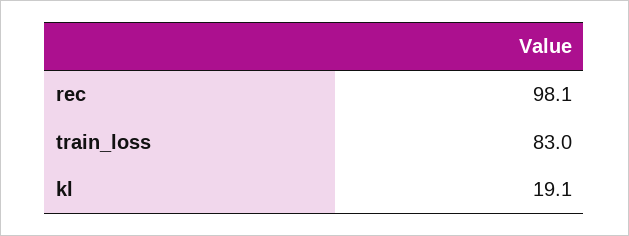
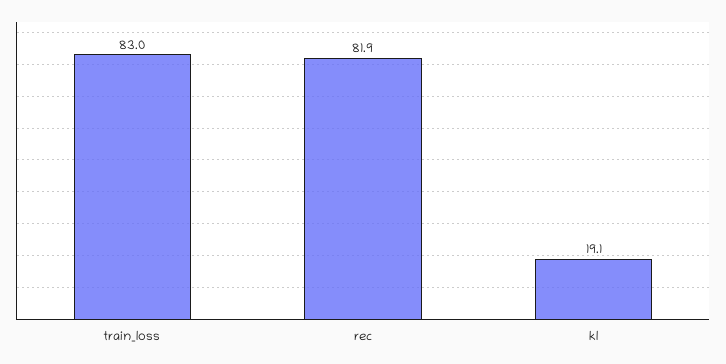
rec: 98.1 -> 81.9

